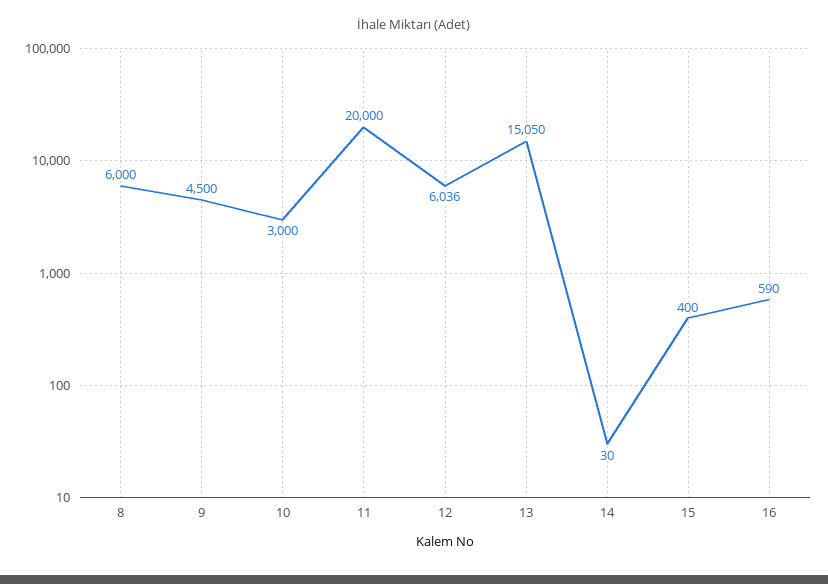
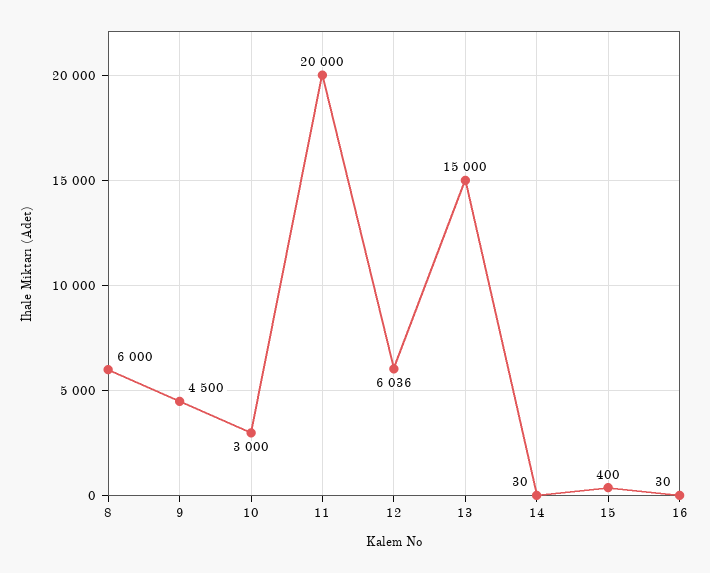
13: 15050 -> 15000
16: 590 -> 30

